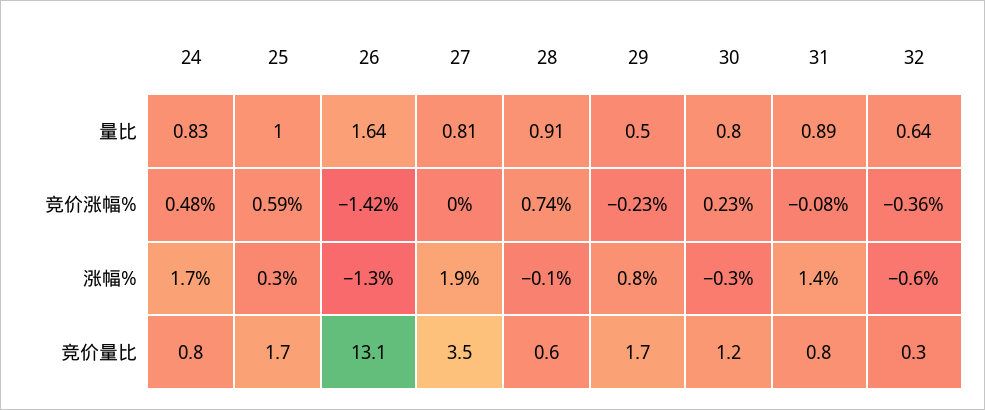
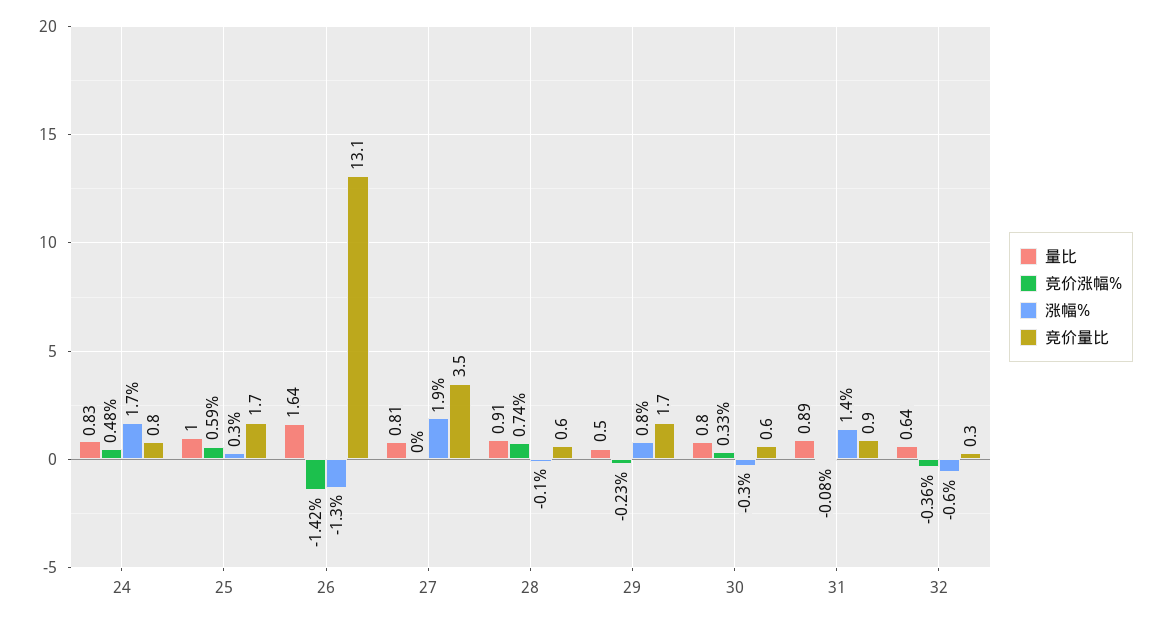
竞价涨幅%, 30: 0.23 -> 0.33
竞价量比, 30: 1.2 -> 0.6
竞价量比, 31: 0.8 -> 0.9

